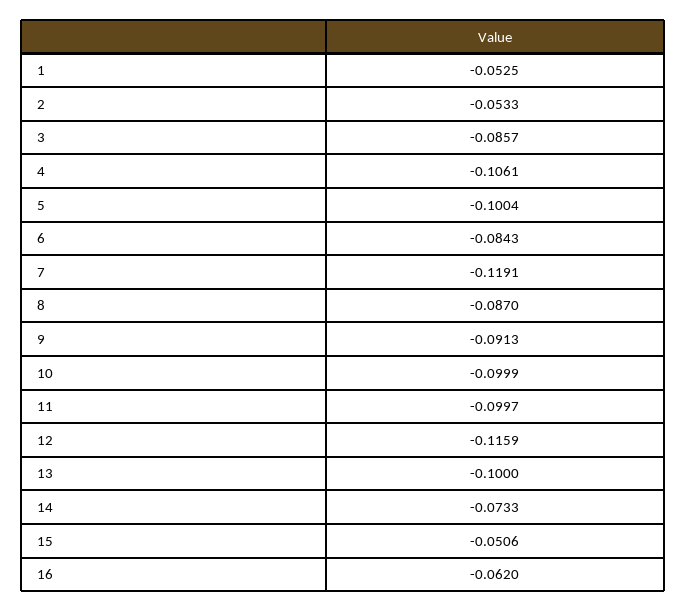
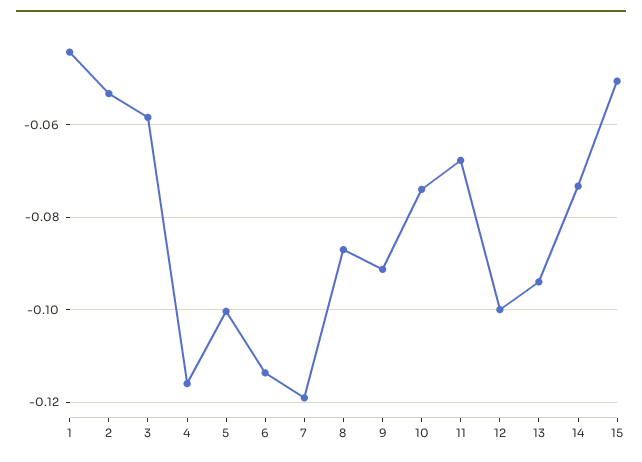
1: -0.0525 -> -0.044
3: -0.0857 -> -0.058
4: -0.1061 -> -0.116
6: -0.0843 -> -0.114
10: -0.0999 -> -0.074
11: -0.0997 -> -0.068
12: -0.1159 -> -0.1
13: -0.1 -> -0.094
16: -0.062 -> none

